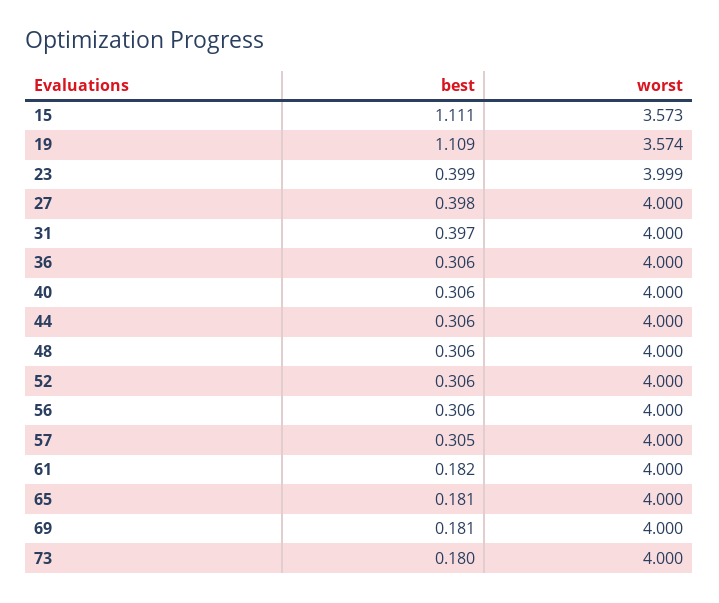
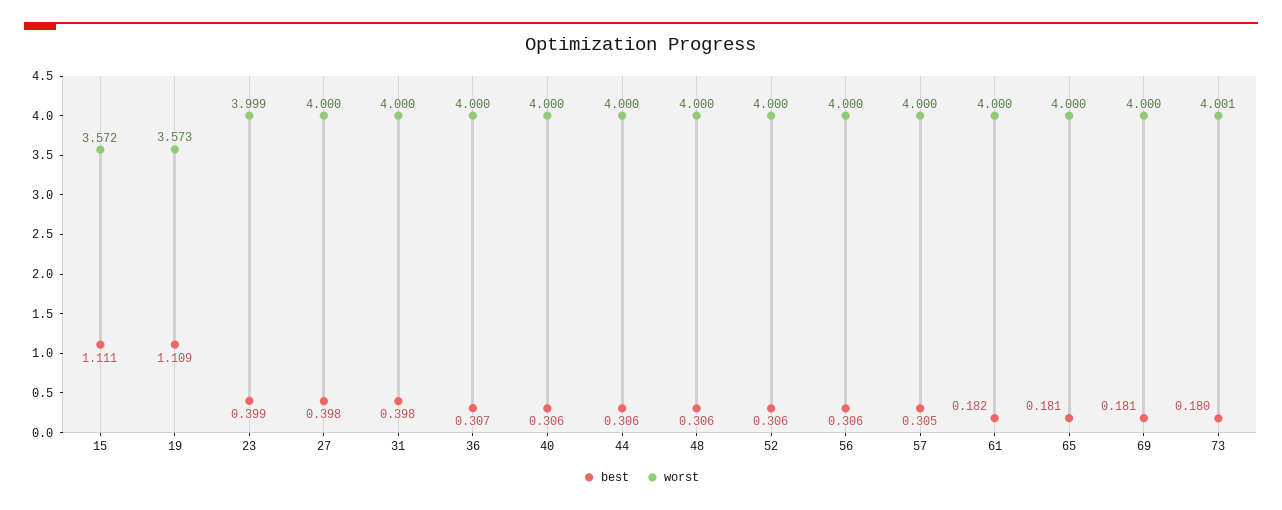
worst, 15: 3.573 -> 3.572
worst, 19: 3.574 -> 3.573
best, 31: 0.397 -> 0.398
best, 36: 0.306 -> 0.307
worst, 73: 4 -> 4.001

